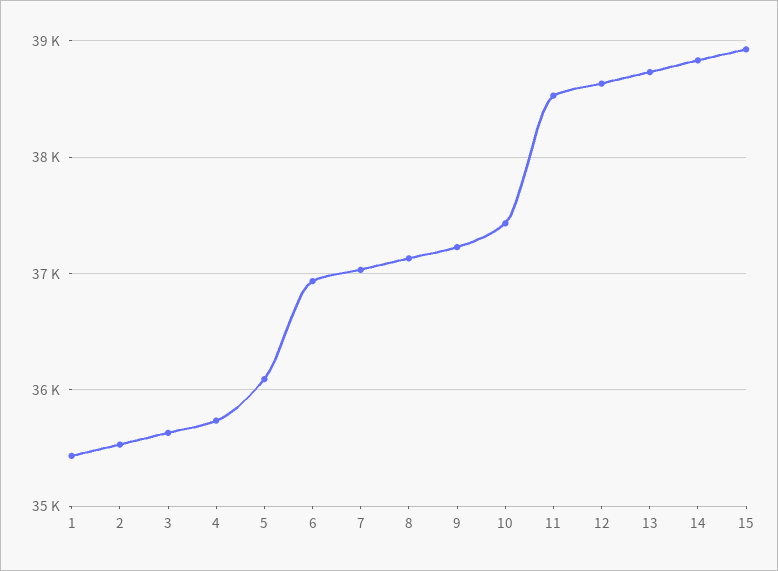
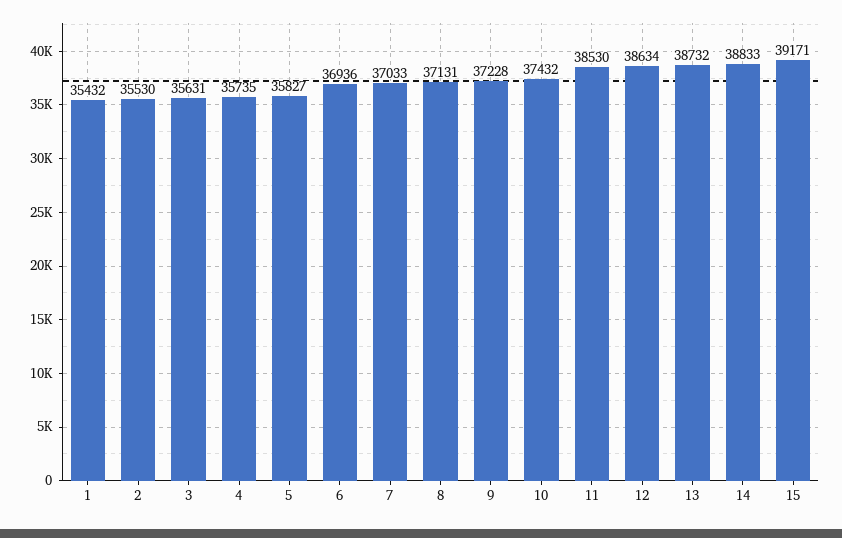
5: 36100 -> 35827
15: 38900 -> 39171

